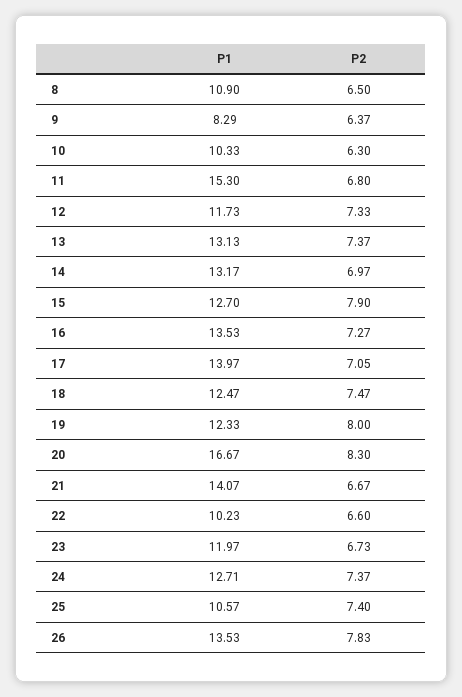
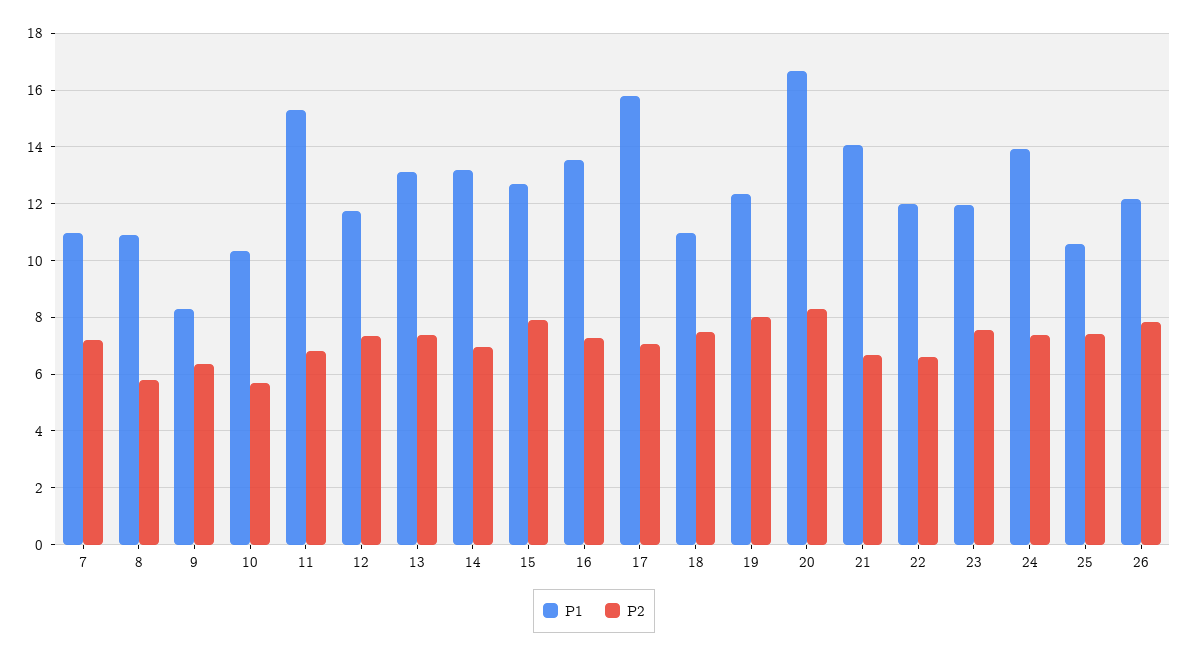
P2, 8: 6.5 -> 5.75
P2, 10: 6.3 -> 5.75
P1, 17: 13.97 -> 15.75
P1, 18: 12.47 -> 11
P1, 22: 10.23 -> 12
P2, 23: 6.73 -> 7.5
P1, 24: 12.71 -> 14
P1, 26: 13.53 -> 12.25
P1, 7: none -> 11
P2, 7: none -> 7.25

